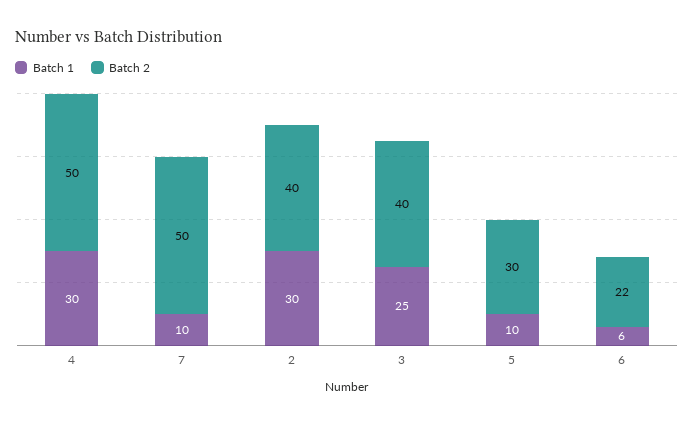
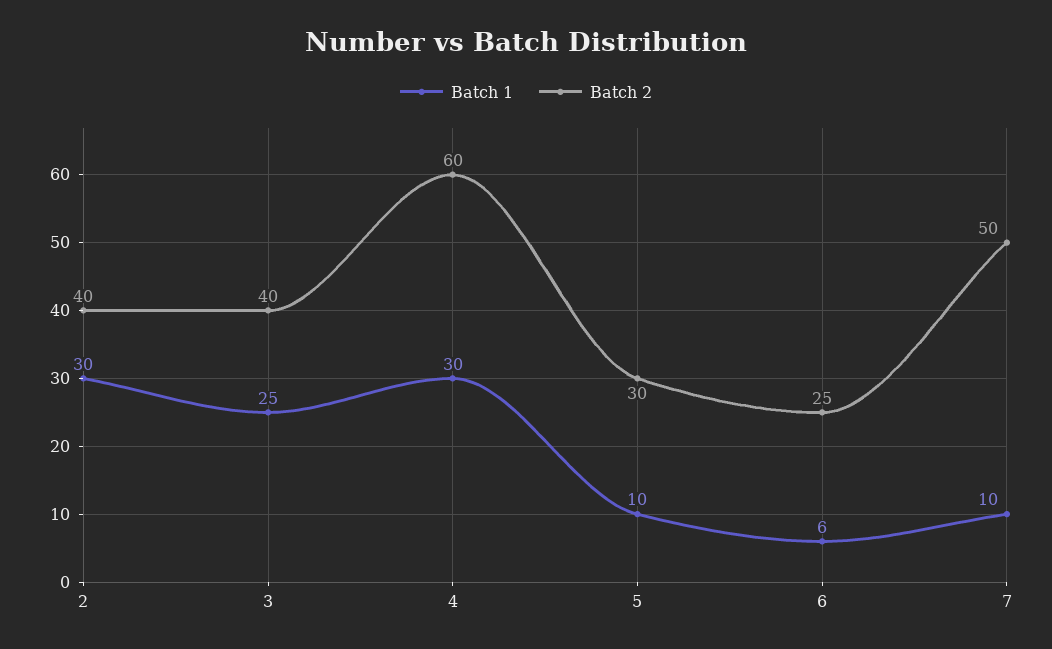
Batch 2, 4: 50 -> 60
Batch 2, 6: 22 -> 25

